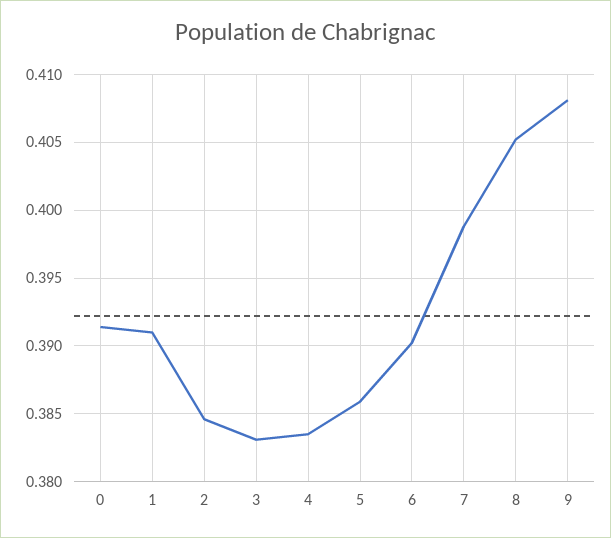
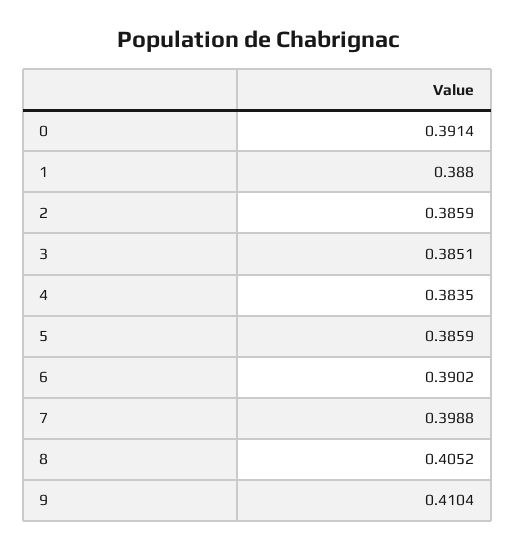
1: 0.391 -> 0.388
2: 0.3845 -> 0.3859
3: 0.383 -> 0.3851
9: 0.408 -> 0.4104

